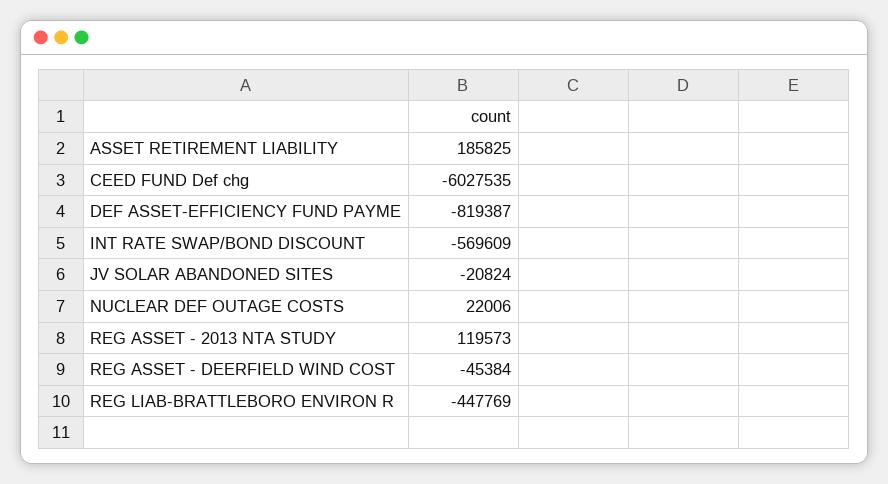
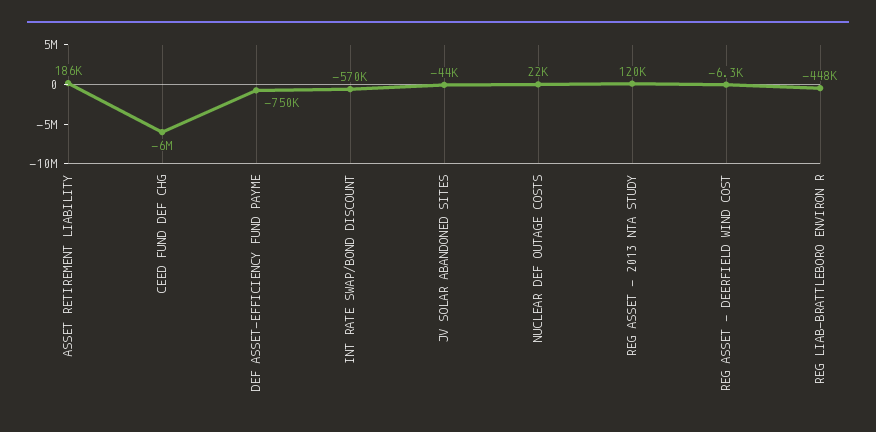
DEF ASSET-EFFICIENCY FUND PAYME: -819387 -> -750000
JV SOLAR ABANDONED SITES: -20824 -> -44000
REG ASSET - DEERFIELD WIND COST: -45384 -> -6300

